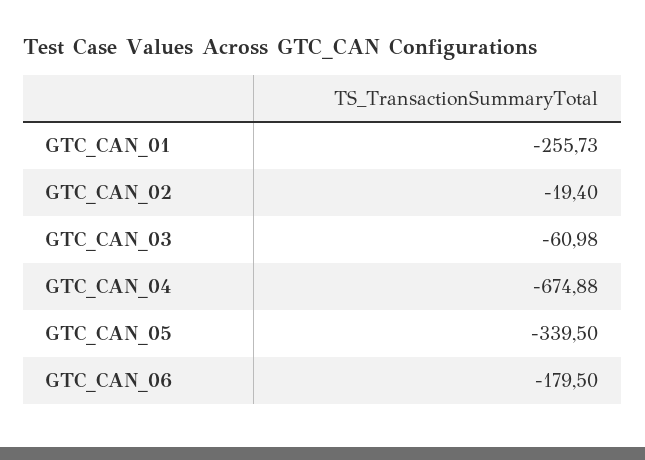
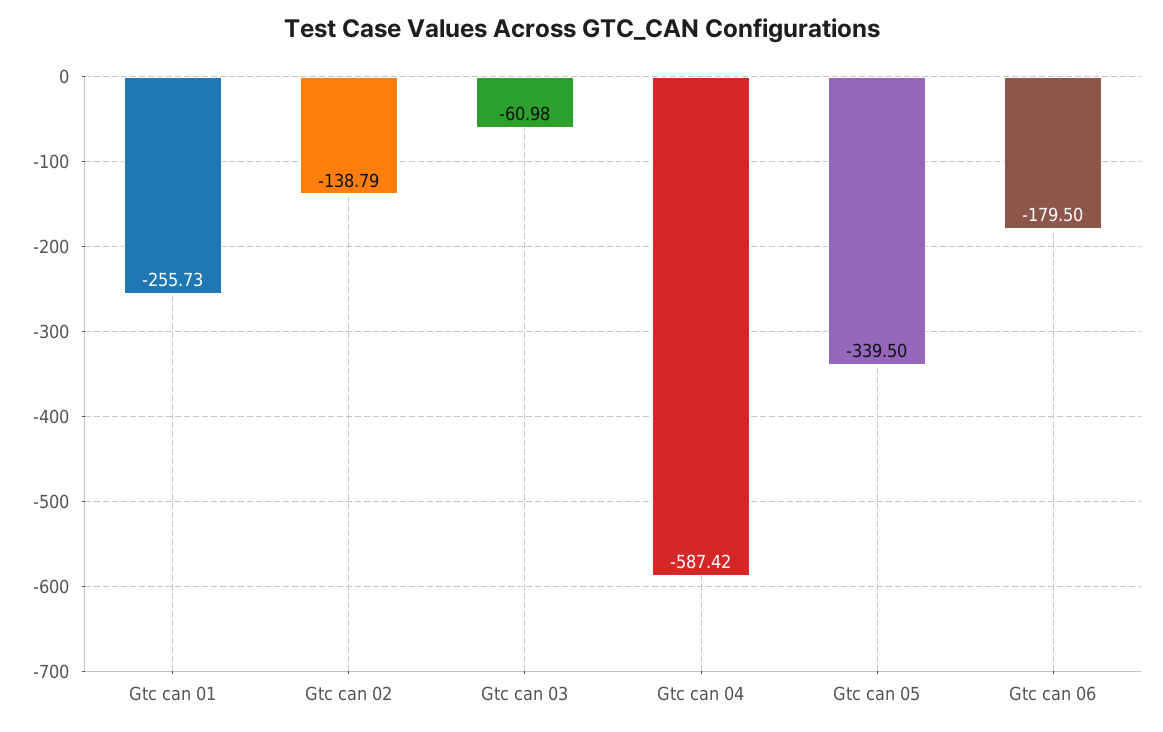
GTC_CAN_02: -19.4 -> -138.79
GTC_CAN_04: -674.88 -> -587.42

